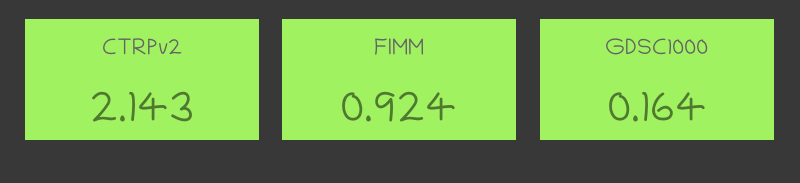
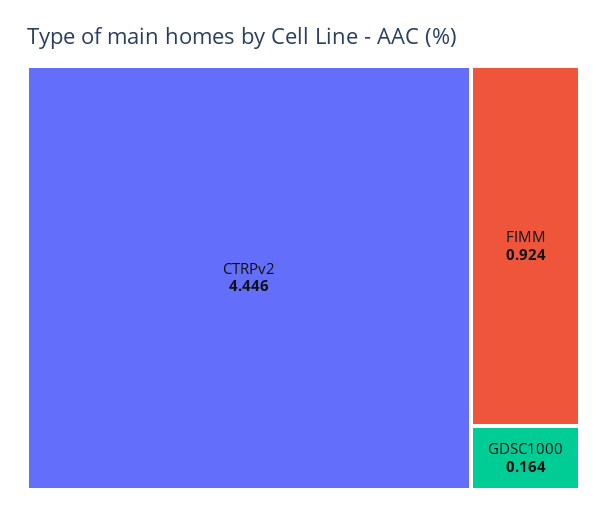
CTRPv2: 2.143 -> 4.446

